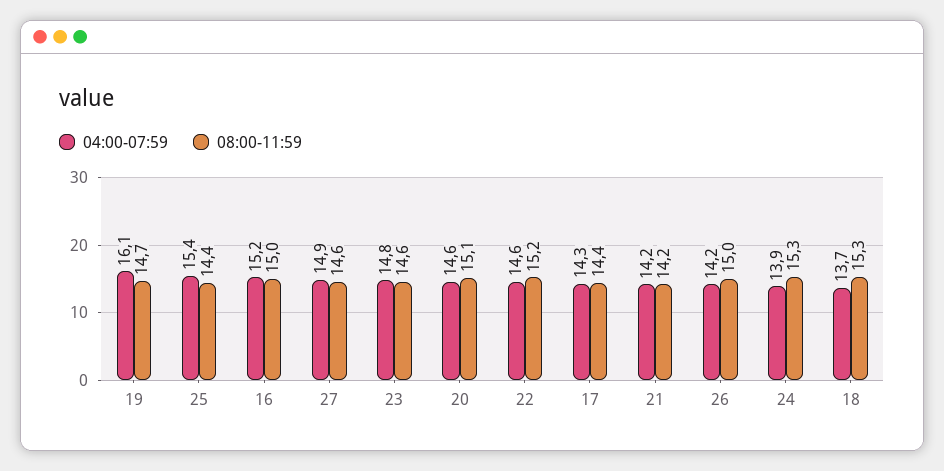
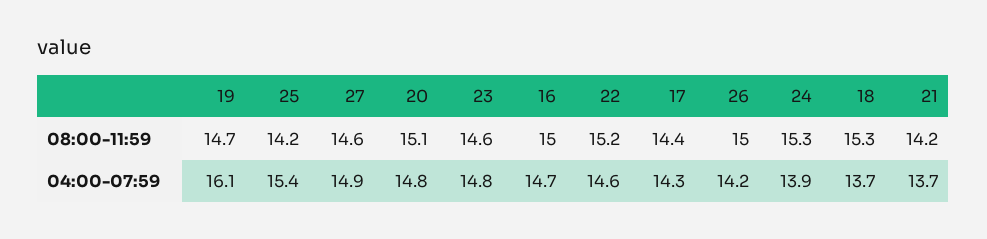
08:00-11:59, 25: 14.4 -> 14.2
04:00-07:59, 16: 15.2 -> 14.7
04:00-07:59, 20: 14.6 -> 14.8
04:00-07:59, 21: 14.2 -> 13.7

